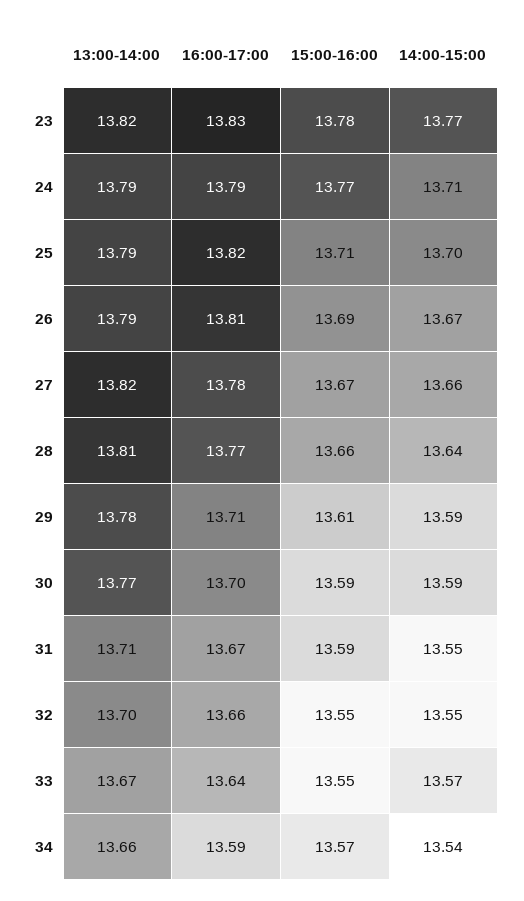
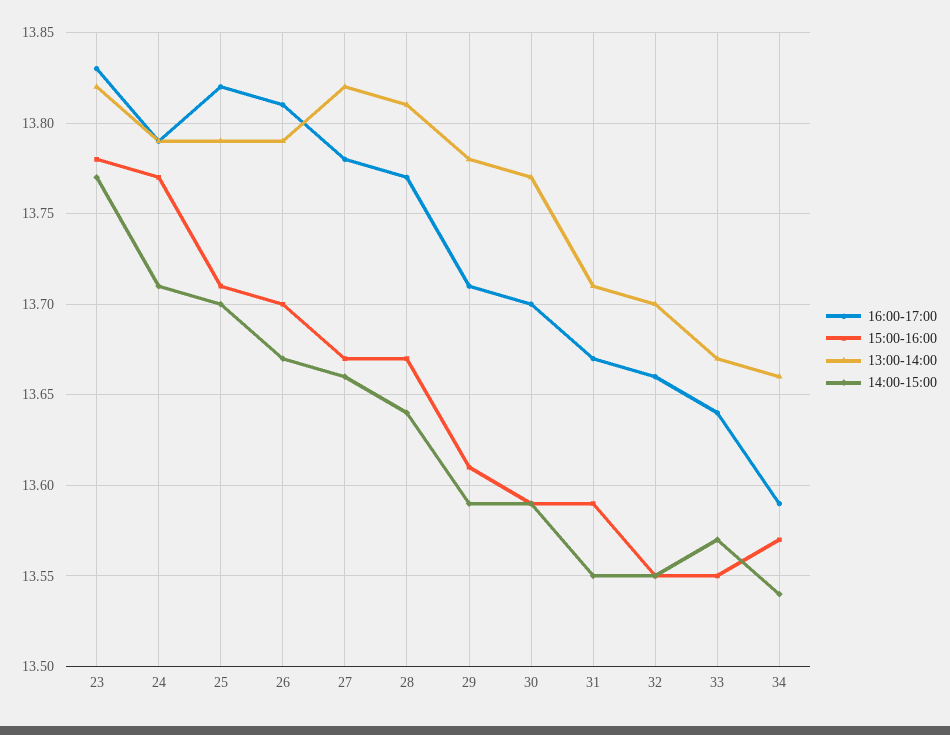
15:00-16:00, 26: 13.69 -> 13.7
15:00-16:00, 28: 13.66 -> 13.67

